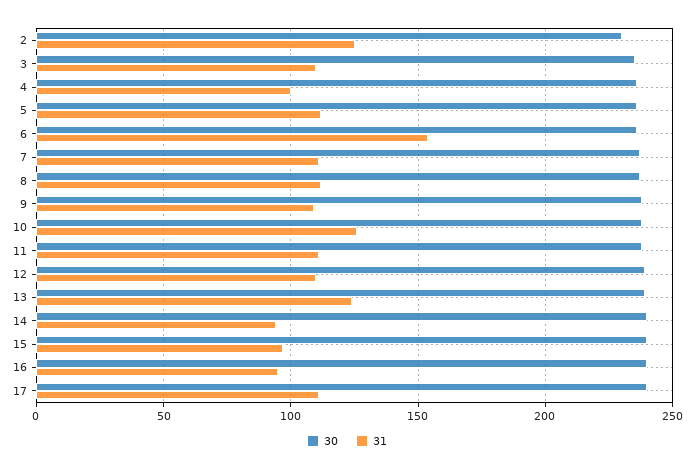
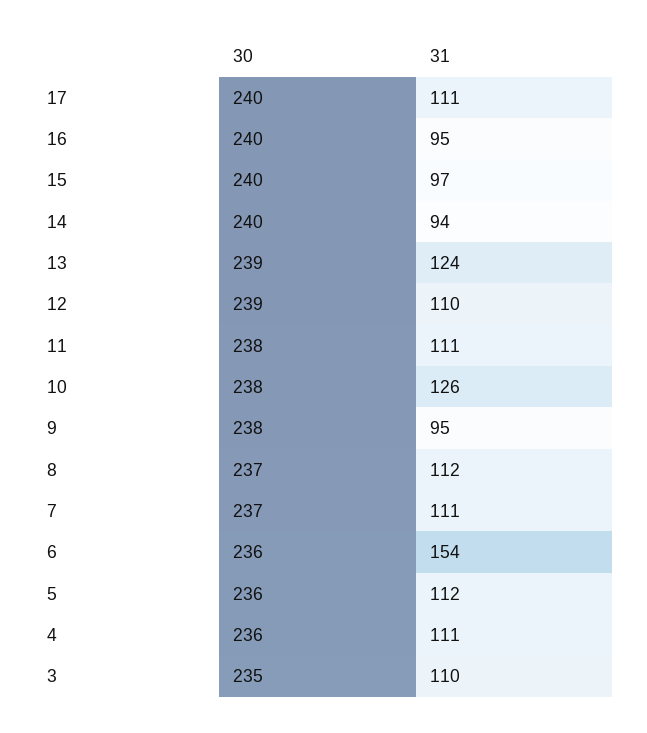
30, 2: 230 -> none
31, 2: 125 -> none
31, 4: 100 -> 111
31, 9: 110 -> 95

